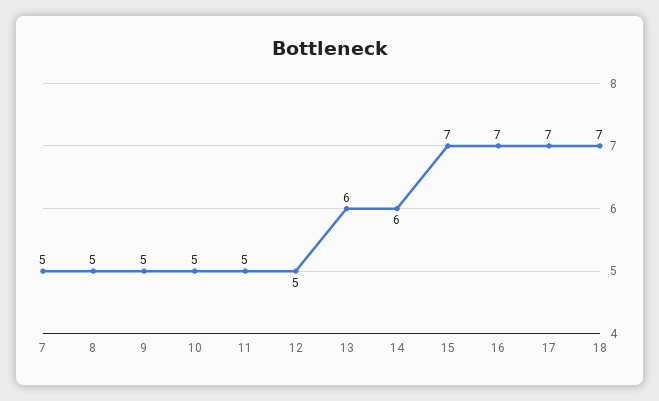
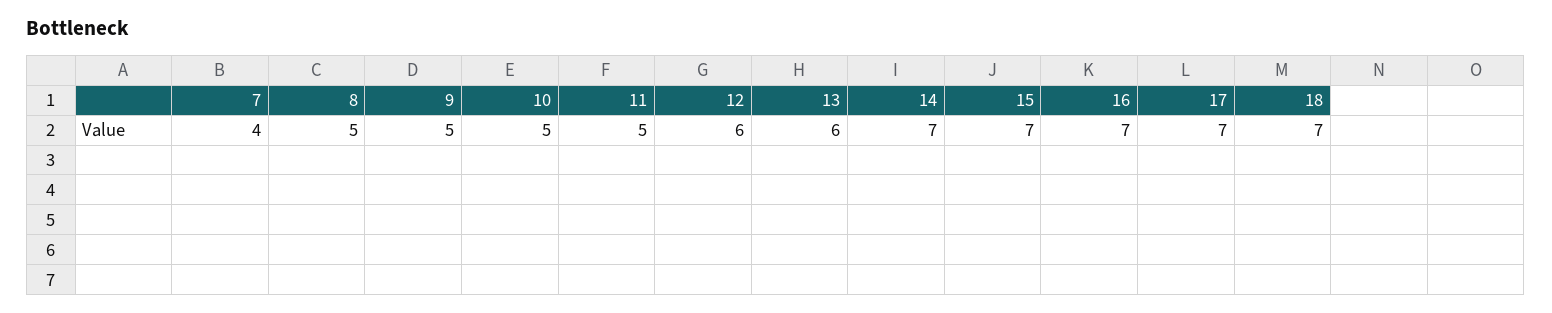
7: 5 -> 4
12: 5 -> 6
14: 6 -> 7

